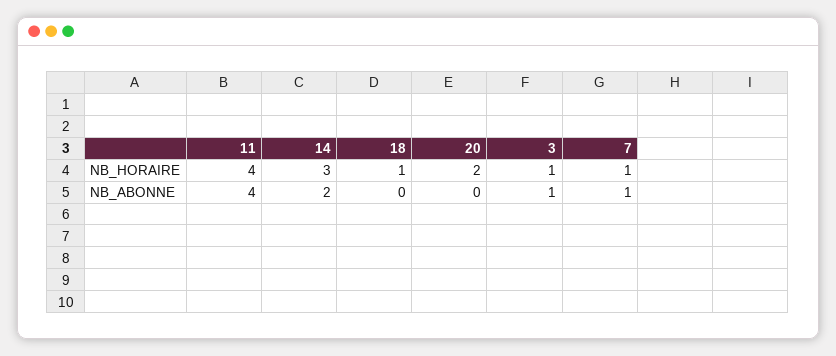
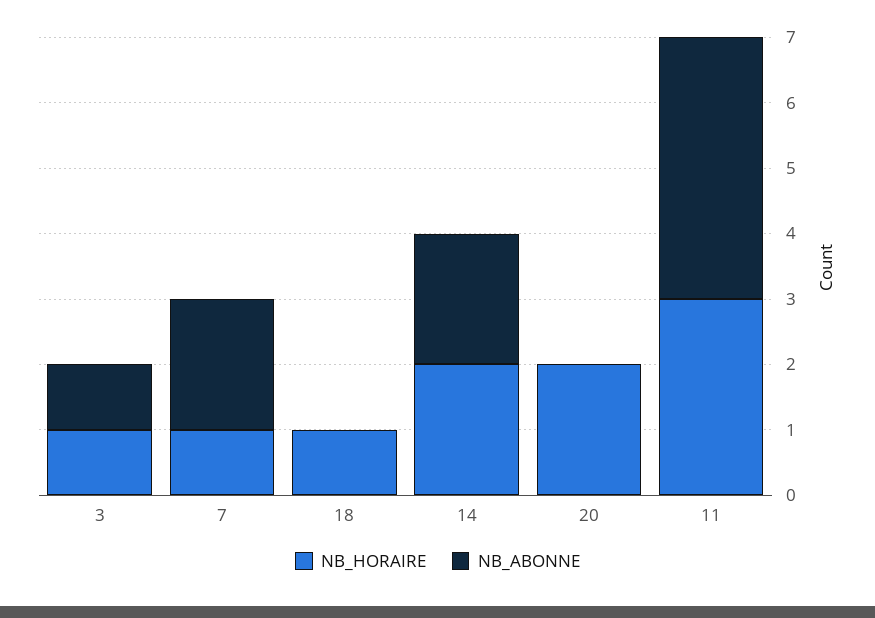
NB_HORAIRE, 11: 4 -> 3
NB_HORAIRE, 14: 3 -> 2
NB_ABONNE, 7: 1 -> 2

